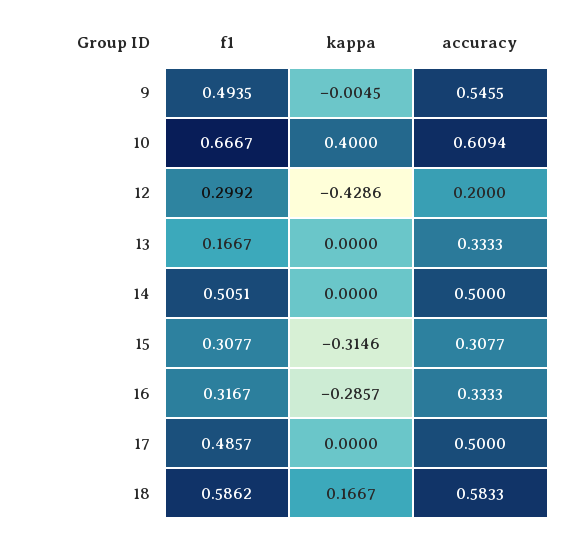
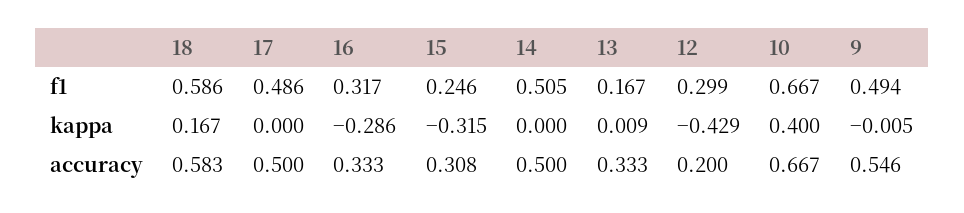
accuracy, 10: 0.6094 -> 0.667
kappa, 13: 0 -> 0.009
f1, 15: 0.3077 -> 0.246

